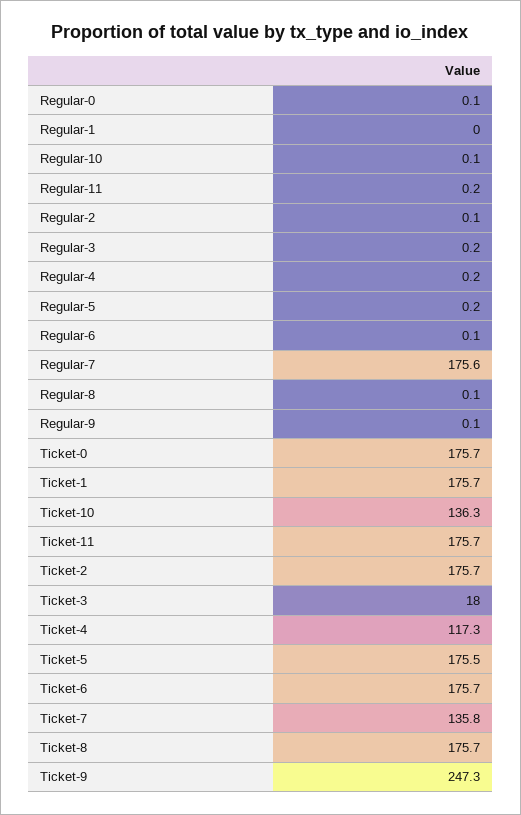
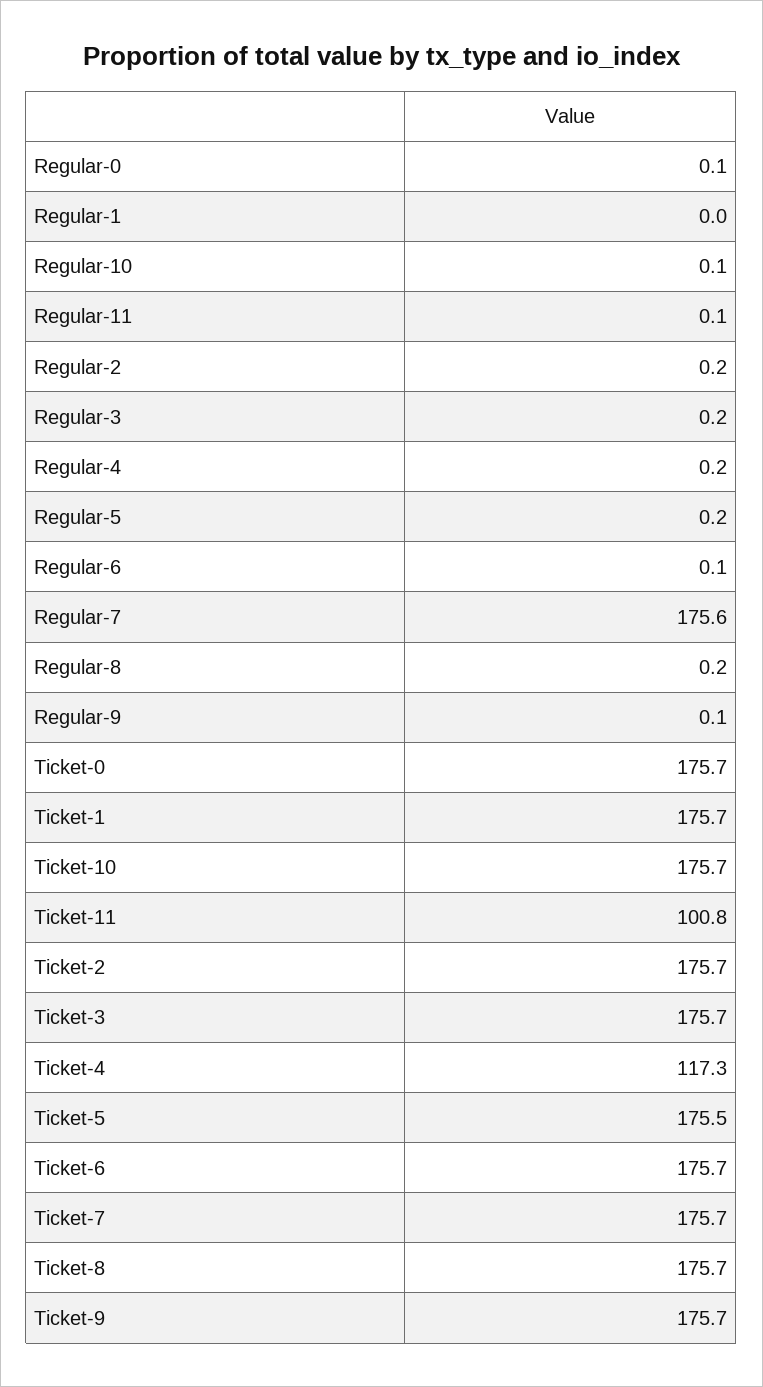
Regular-11: 0.2 -> 0.1
Regular-2: 0.1 -> 0.2
Regular-8: 0.1 -> 0.2
Ticket-10: 136.3 -> 175.7
Ticket-11: 175.7 -> 100.8
Ticket-3: 18 -> 175.7
Ticket-7: 135.8 -> 175.7
Ticket-9: 247.3 -> 175.7

